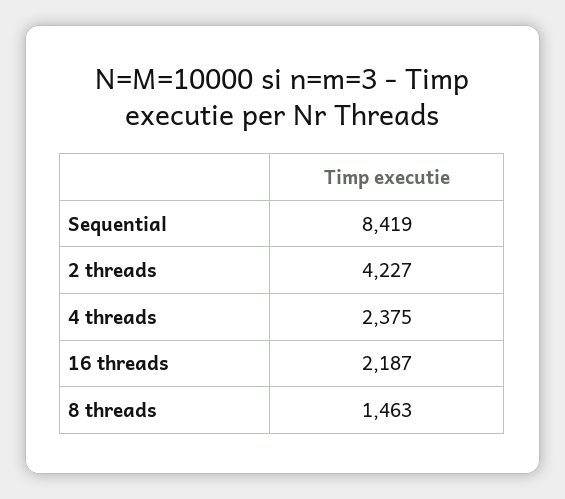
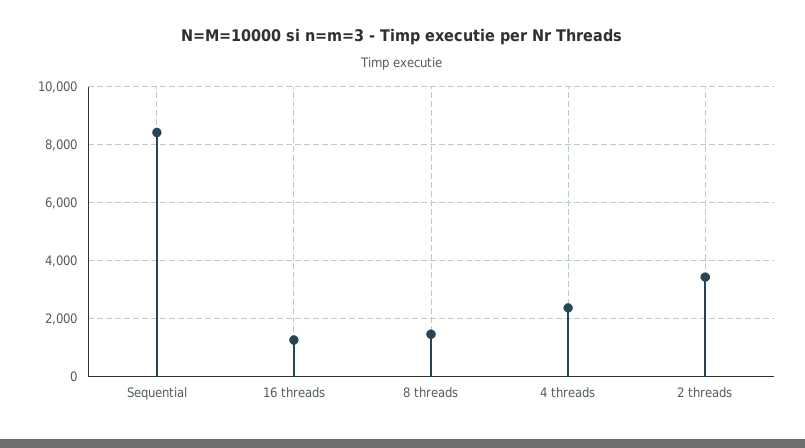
2 threads: 4227 -> 3500
16 threads: 2187 -> 1250

